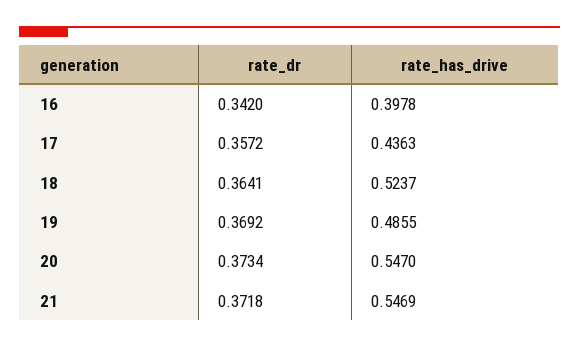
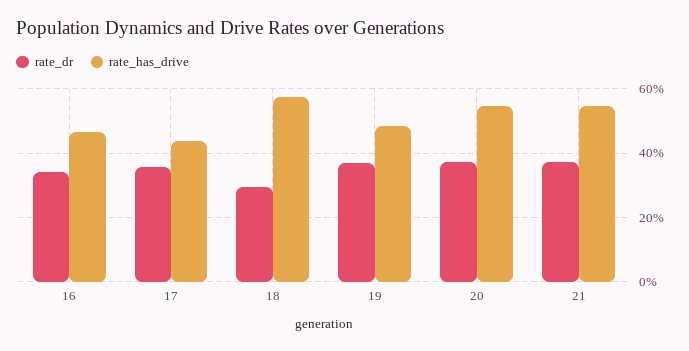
rate_has_drive, 16: 0.3978 -> 0.46
rate_dr, 18: 0.3641 -> 0.3
rate_has_drive, 18: 0.5237 -> 0.58

